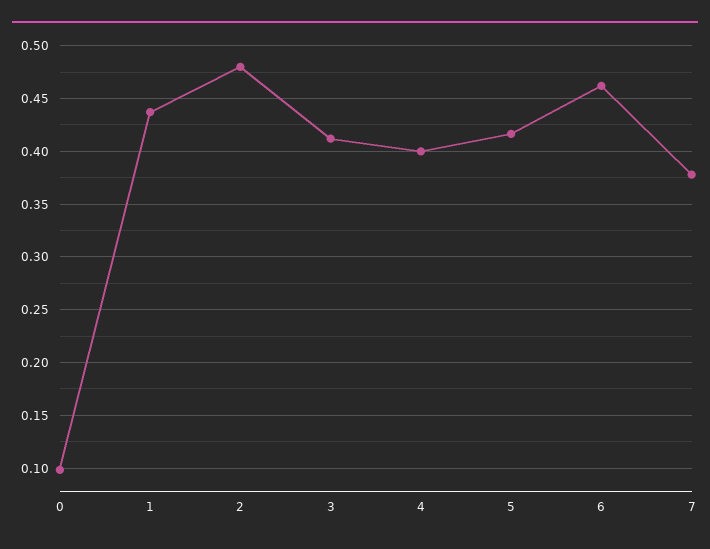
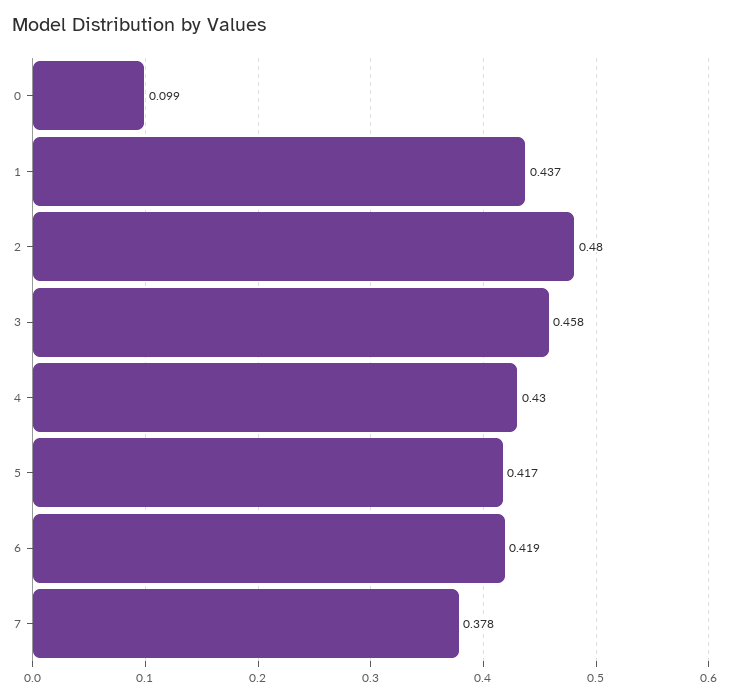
3: 0.41 -> 0.458
4: 0.4 -> 0.43
6: 0.46 -> 0.419

